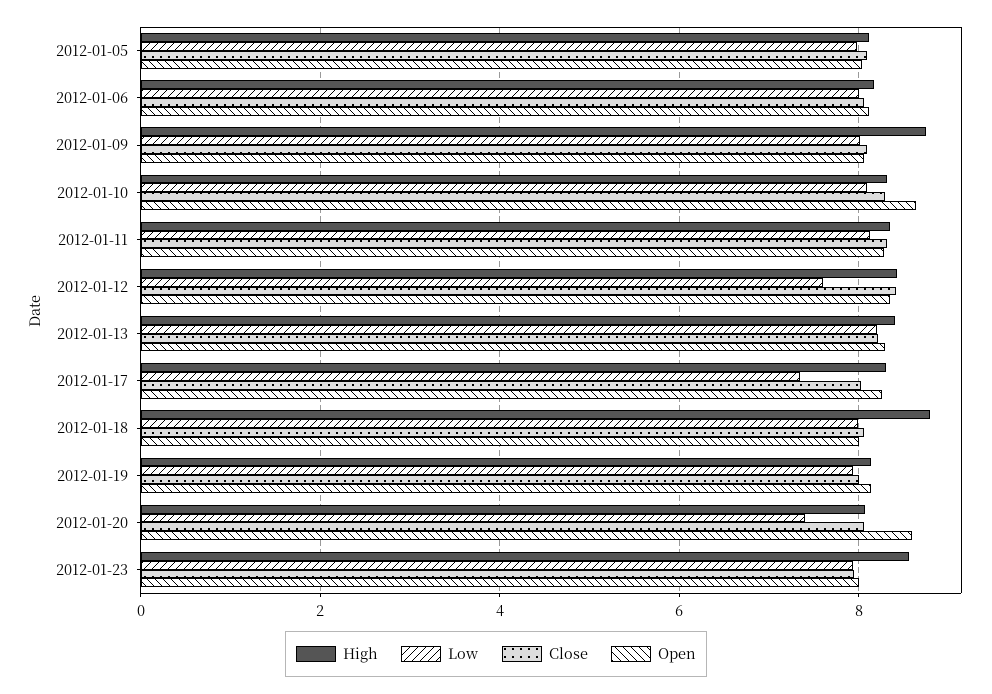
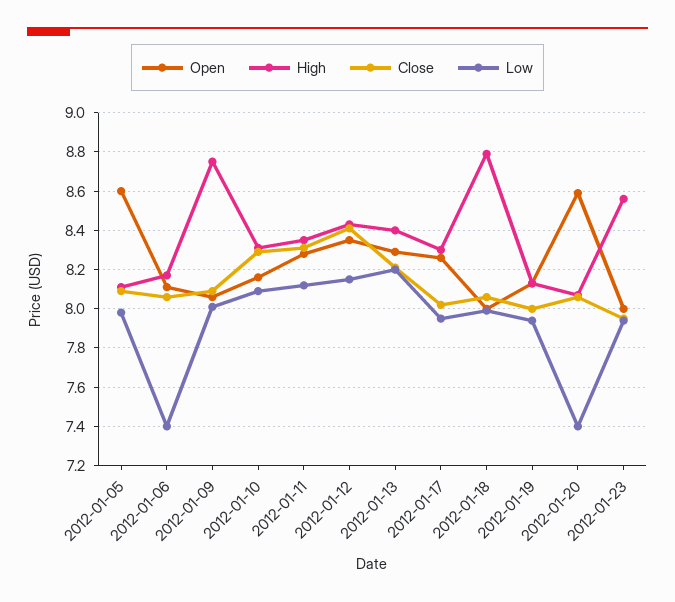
Open, 2012-01-05: 8 -> 8.6
Low, 2012-01-06: 8 -> 7.4
Open, 2012-01-10: 8.6 -> 8.15
Low, 2012-01-12: 7.6 -> 8.15
Low, 2012-01-17: 7.4 -> 7.95

